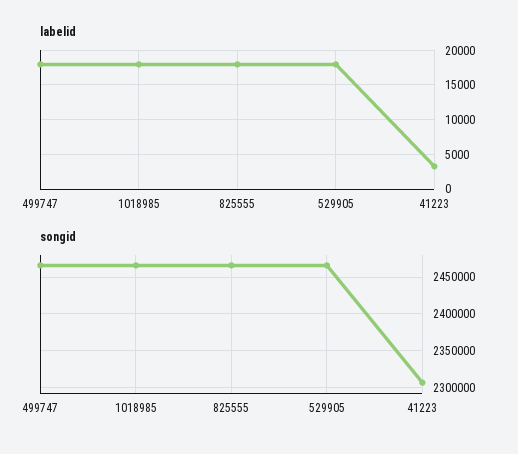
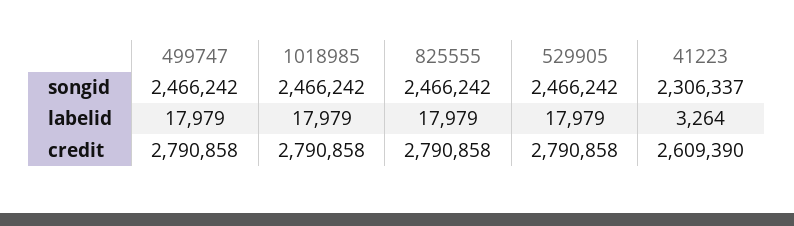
credit, 499747: none -> 2790858
credit, 1018985: none -> 2790858
credit, 825555: none -> 2790858
credit, 529905: none -> 2790858
credit, 41223: none -> 2609390

